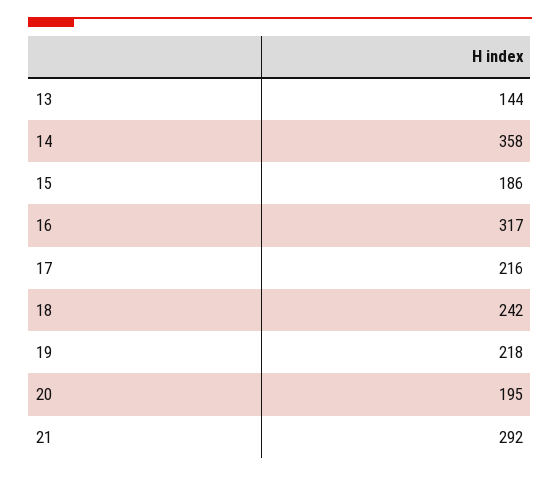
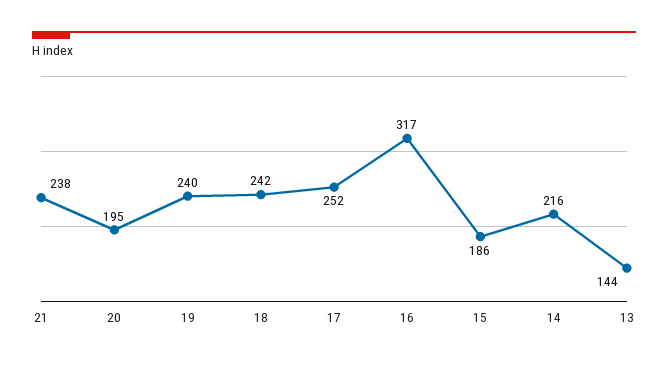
14: 358 -> 216
17: 216 -> 252
19: 218 -> 240
21: 292 -> 238

